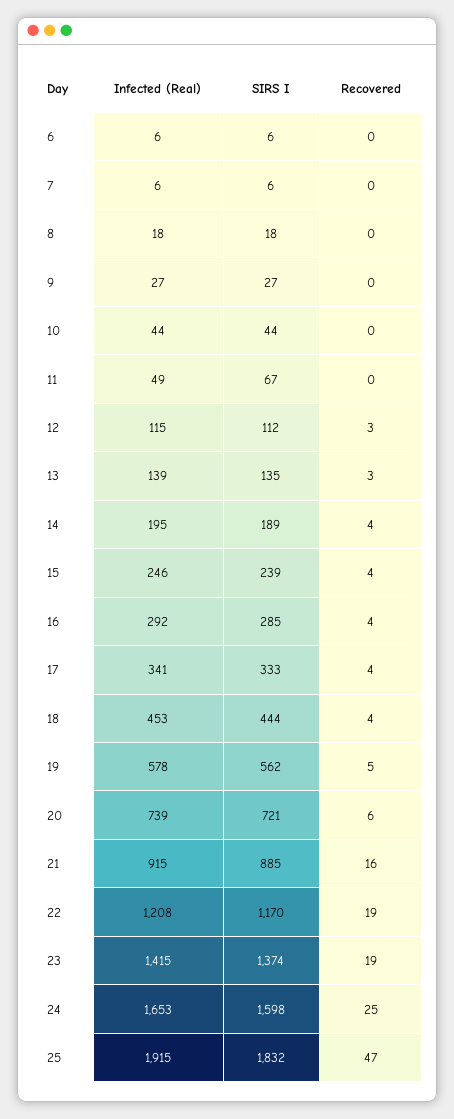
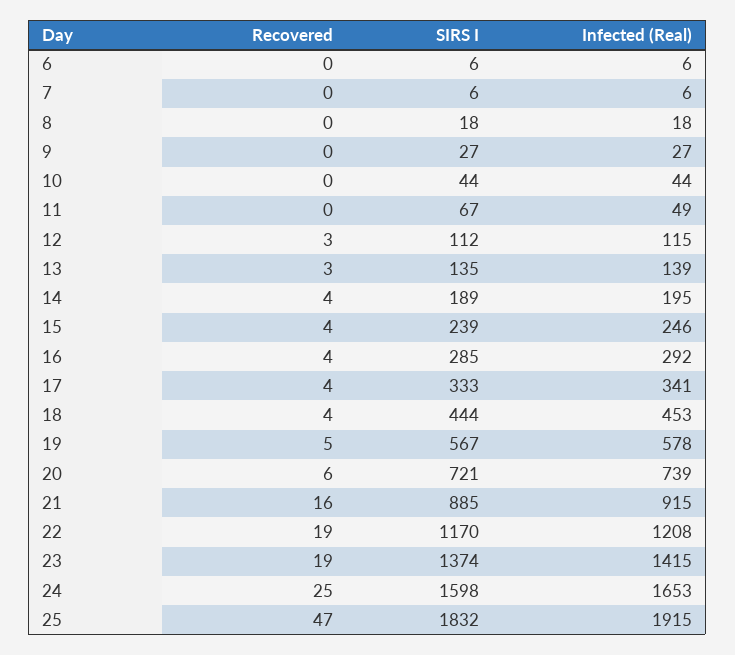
SIRS I, 19: 562 -> 567

